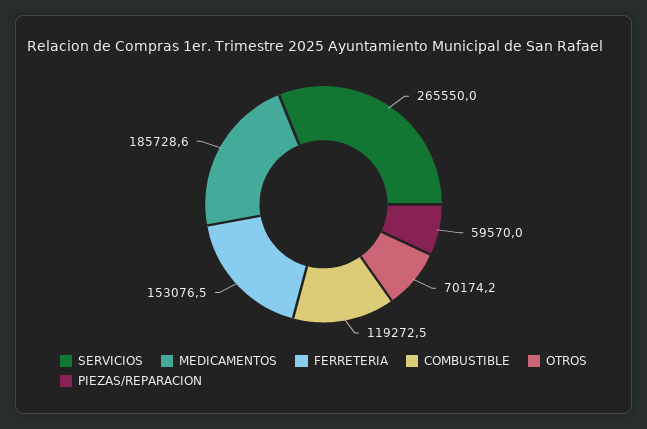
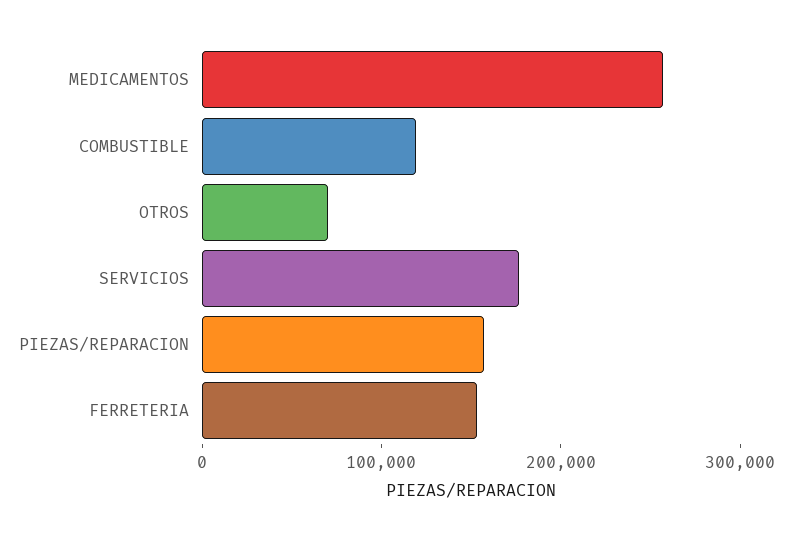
SERVICIOS: 265550 -> 180000
MEDICAMENTOS: 185728.6 -> 260000
PIEZAS/REPARACION: 59570 -> 160000

